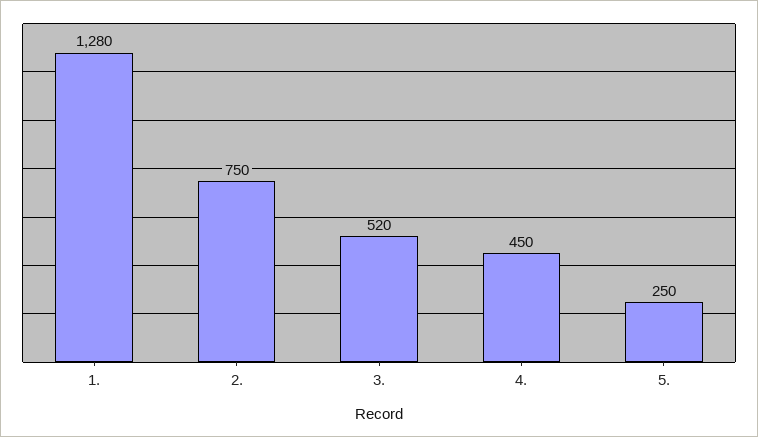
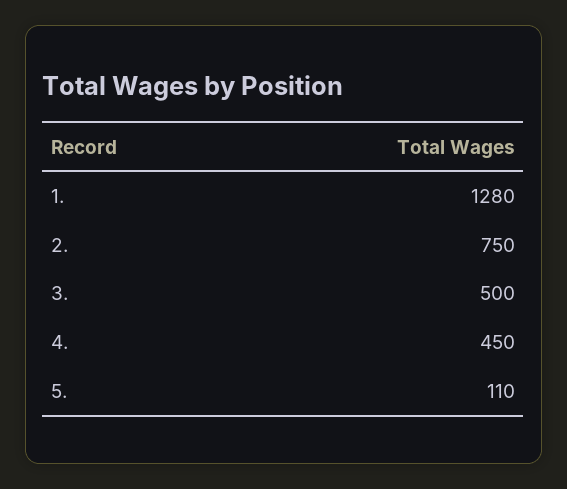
3.: 520 -> 500
5.: 250 -> 110

